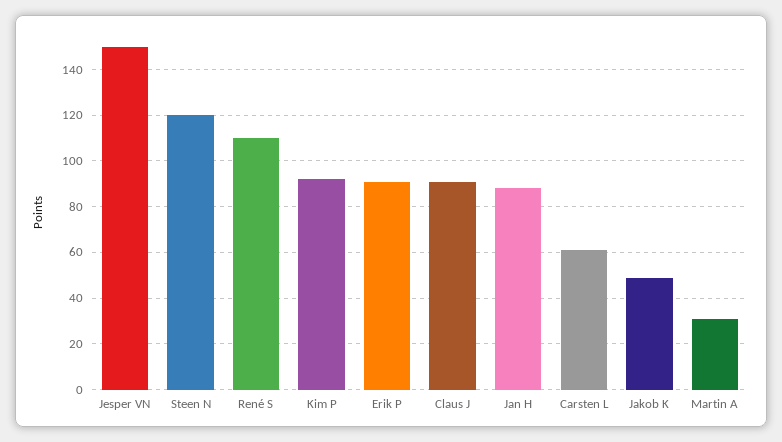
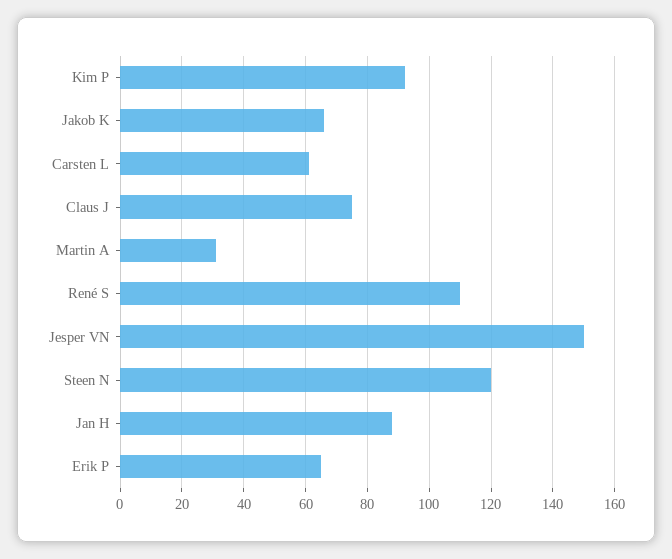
Erik P: 90 -> 65
Claus J: 90 -> 75
Jakob K: 50 -> 65

